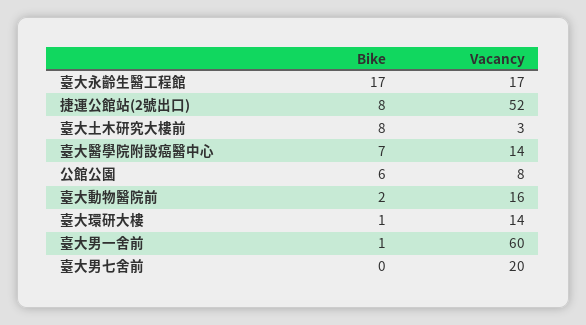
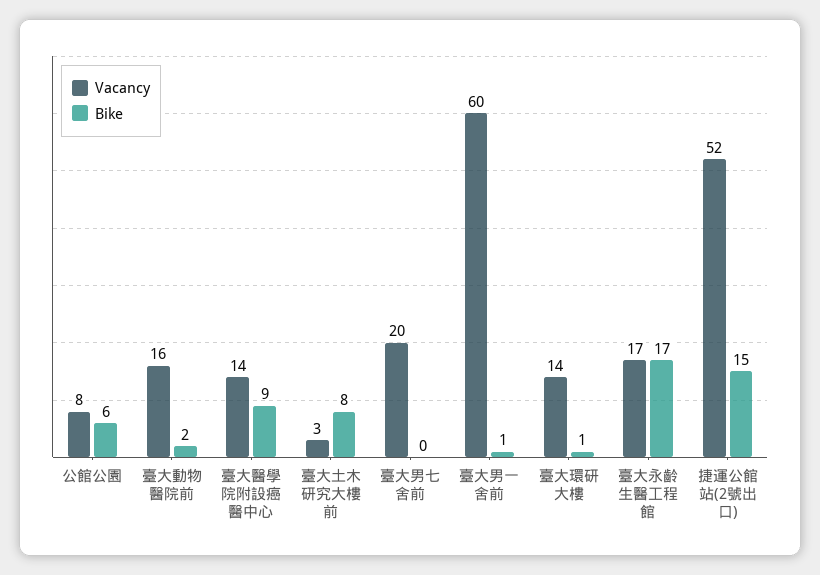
Bike, 捷運公館站(2號出口): 8 -> 15
Bike, 臺大醫學院附設癌醫中心: 7 -> 9

